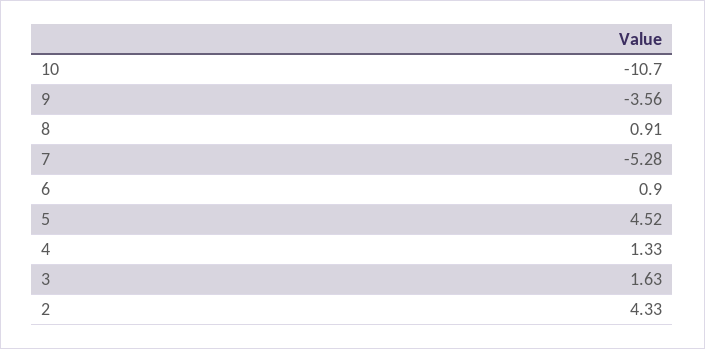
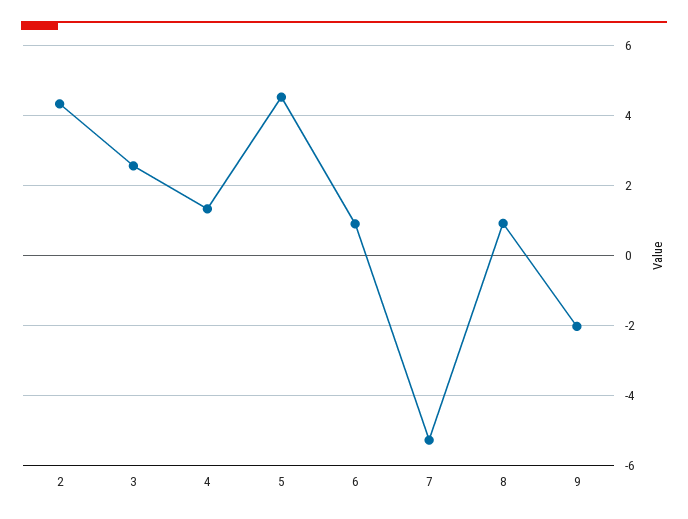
10: -10.7 -> none
9: -3.56 -> -2
3: 1.63 -> 2.6

